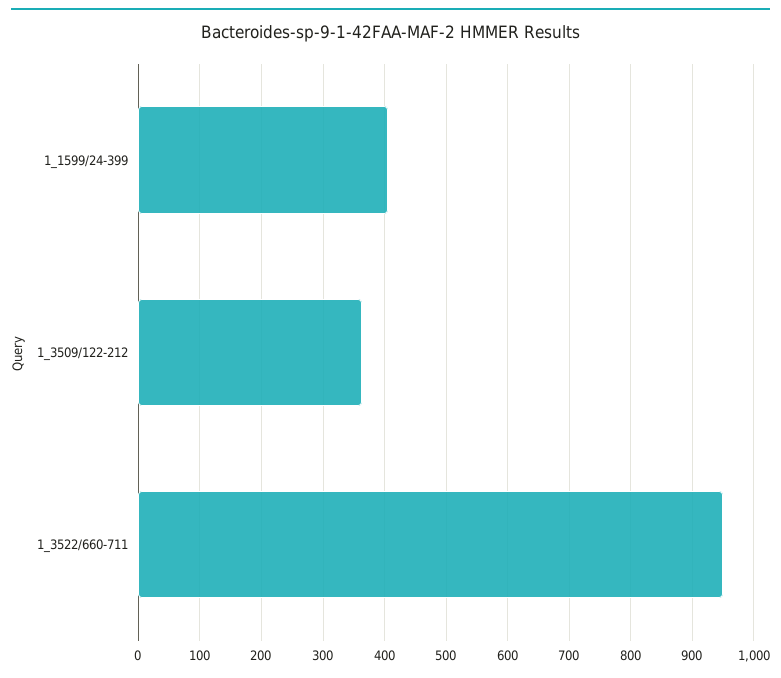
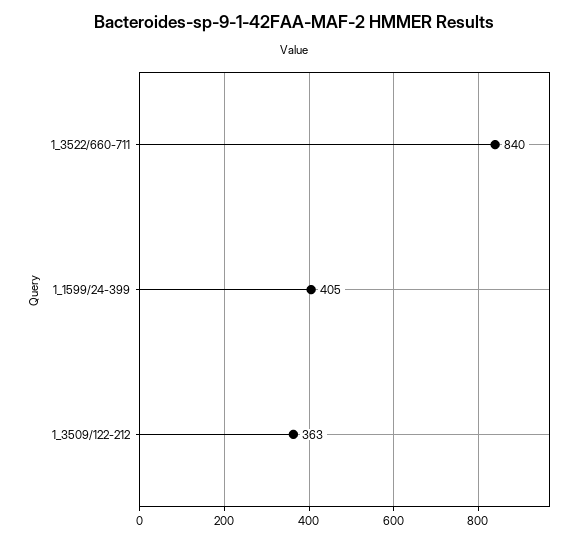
1_3522/660-711: 950 -> 840

